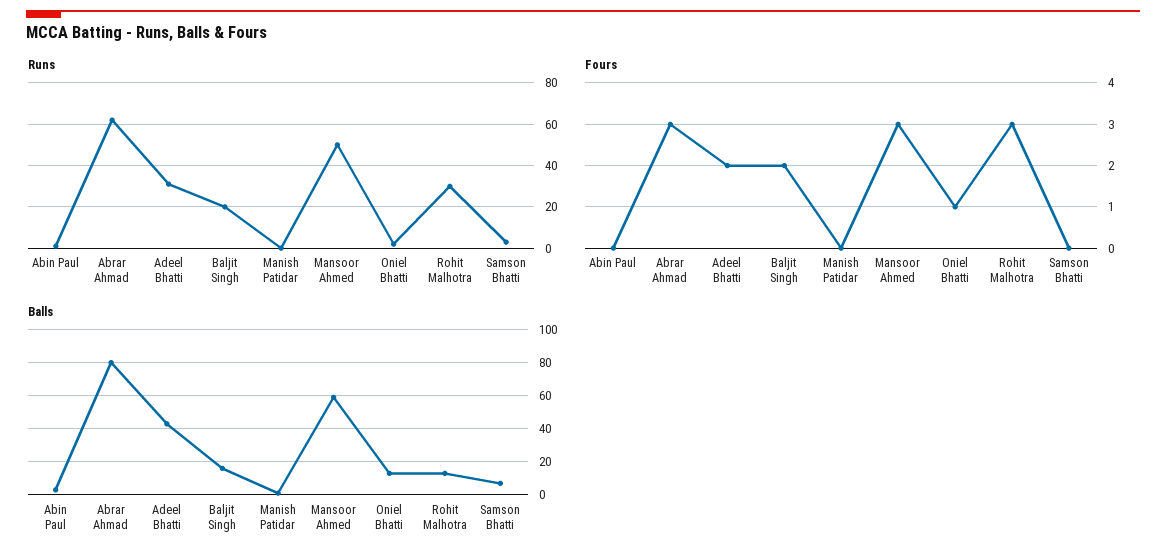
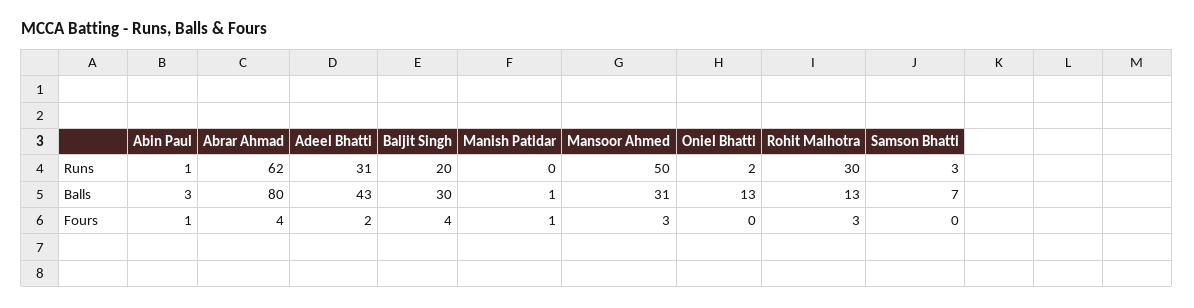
Fours, Abin Paul: 0 -> 1
Fours, Abrar Ahmad: 3 -> 4
Fours, Baljit Singh: 2 -> 4
Fours, Manish Patidar: 0 -> 1
Fours, Oniel Bhatti: 1 -> 0
Balls, Baljit Singh: 15 -> 30
Balls, Mansoor Ahmed: 60 -> 31

